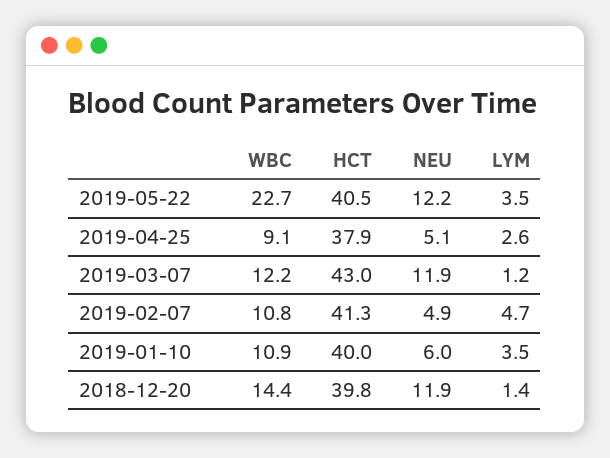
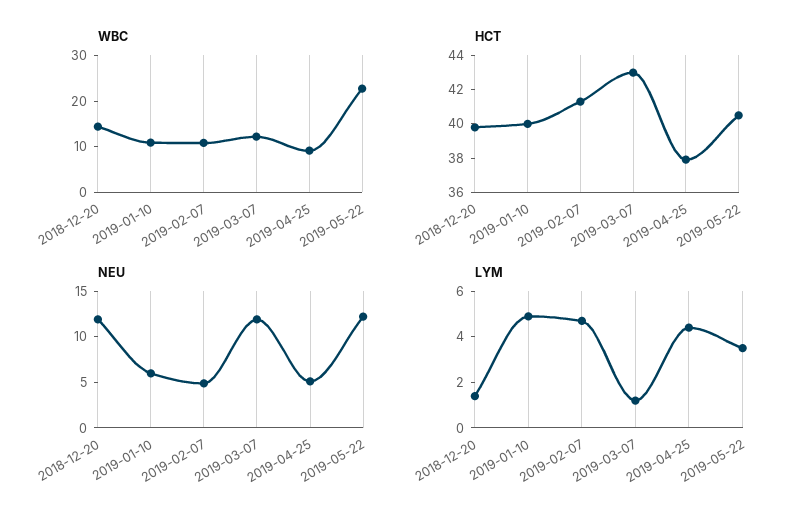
LYM, 2019-04-25: 2.6 -> 4.5
LYM, 2019-01-10: 3.5 -> 5

